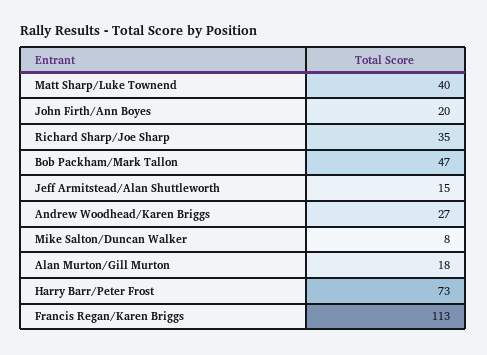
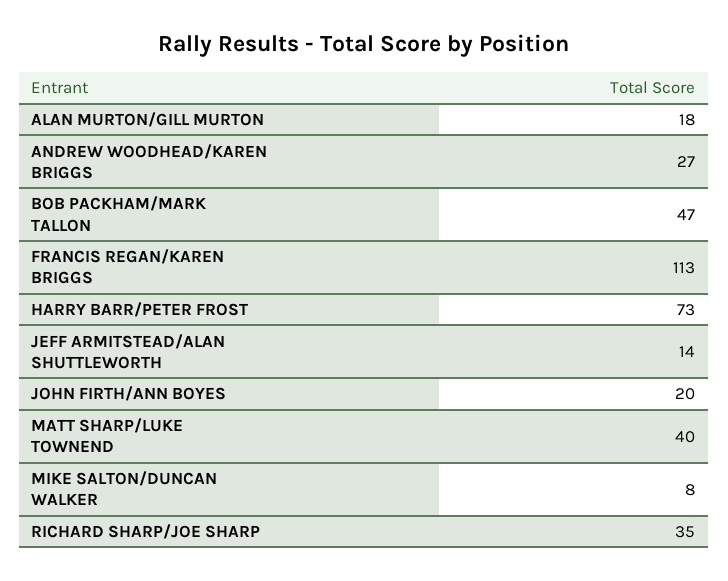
Jeff Armitstead/Alan Shuttleworth: 15 -> 14

